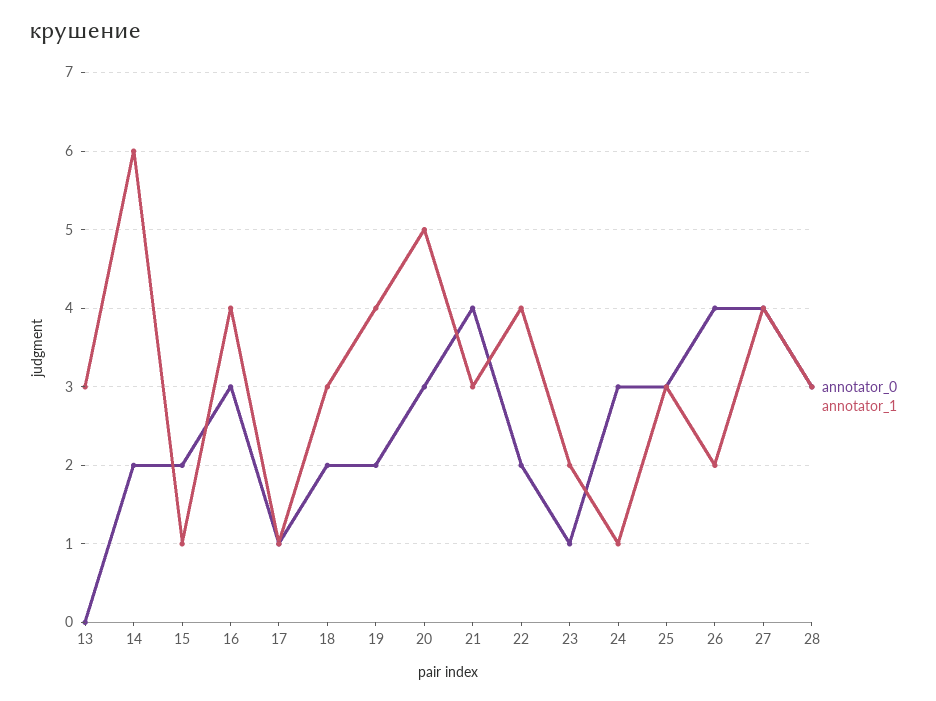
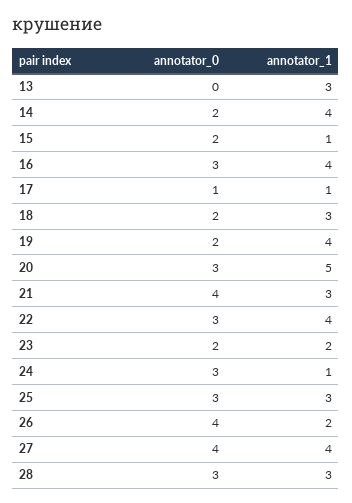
annotator_1, 14: 6 -> 4
annotator_0, 22: 2 -> 3
annotator_0, 23: 1 -> 2

